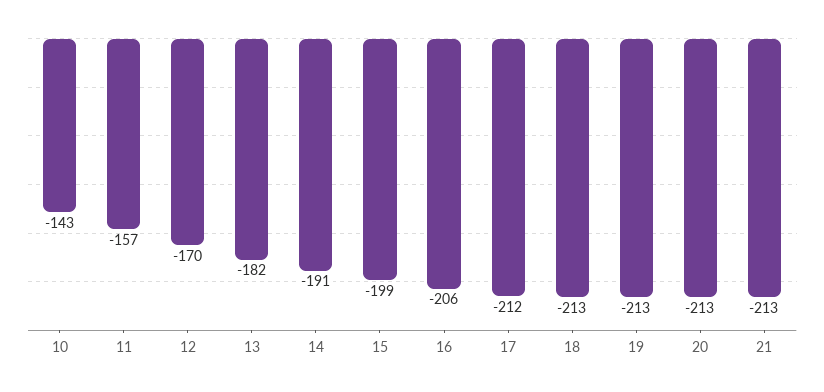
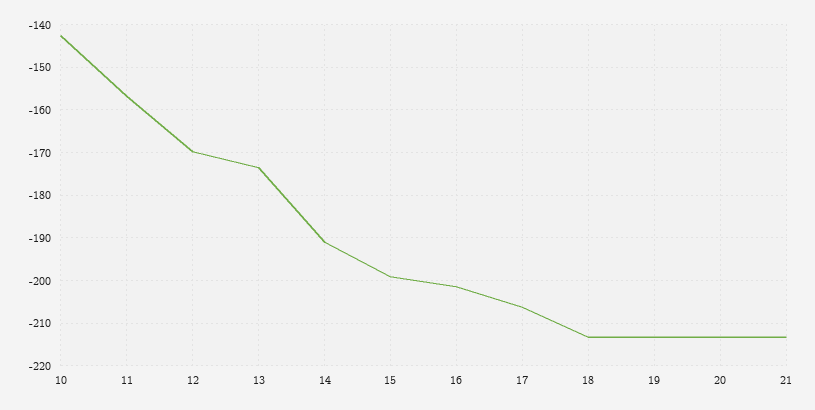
13: -182 -> -174
16: -206 -> -202
17: -212 -> -206

